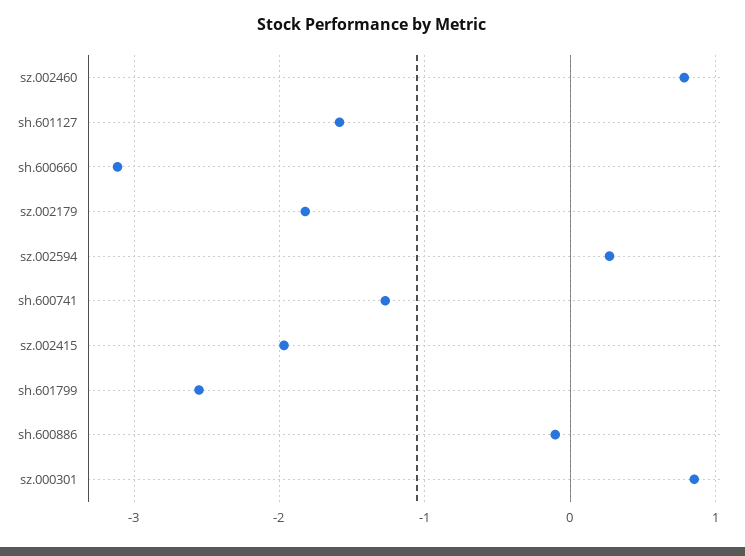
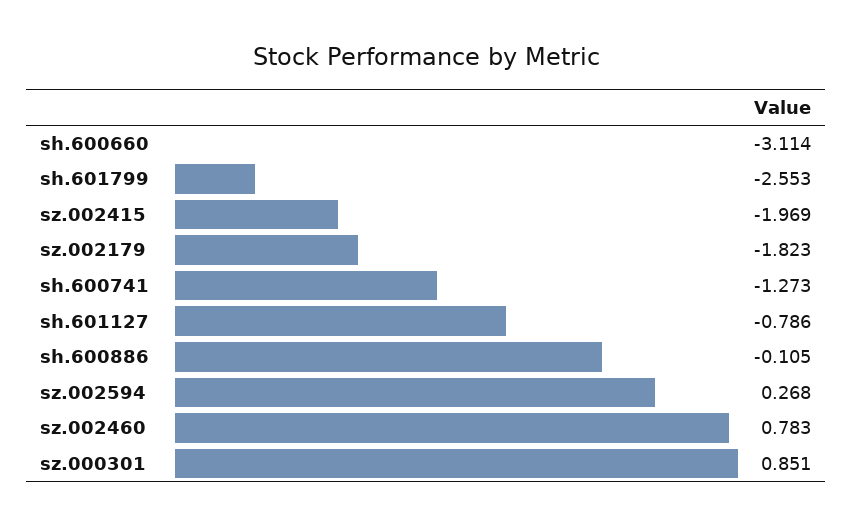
sh.601127: -1.6 -> -0.786

